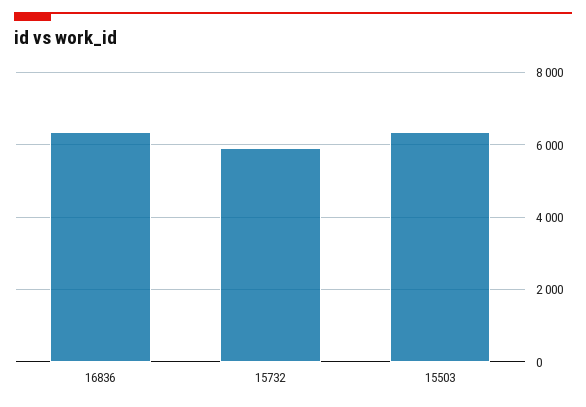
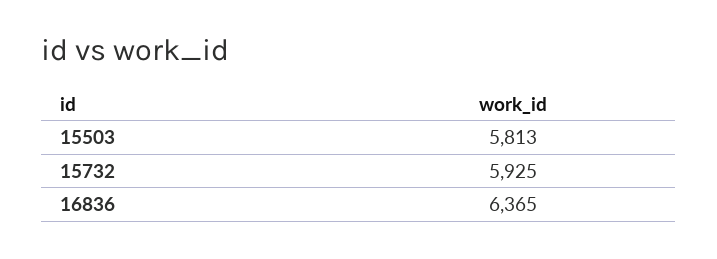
15503: 6400 -> 5813

